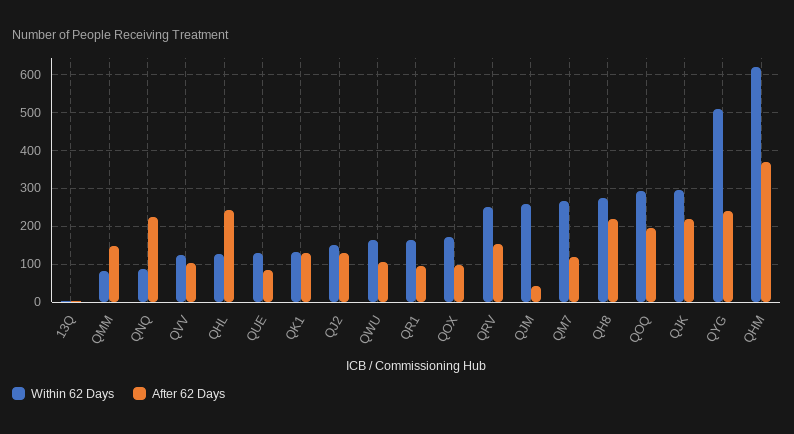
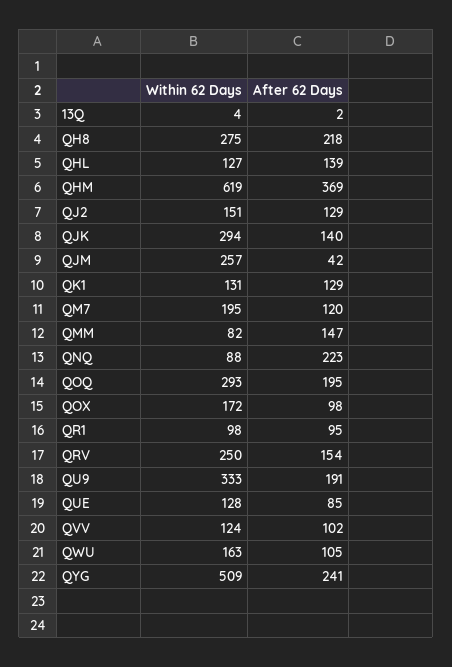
After 62 Days, QHL: 240 -> 139
Within 62 Days, QR1: 160 -> 98
Within 62 Days, QM7: 260 -> 195
After 62 Days, QJK: 220 -> 140
Within 62 Days, QU9: none -> 333
After 62 Days, QU9: none -> 191

